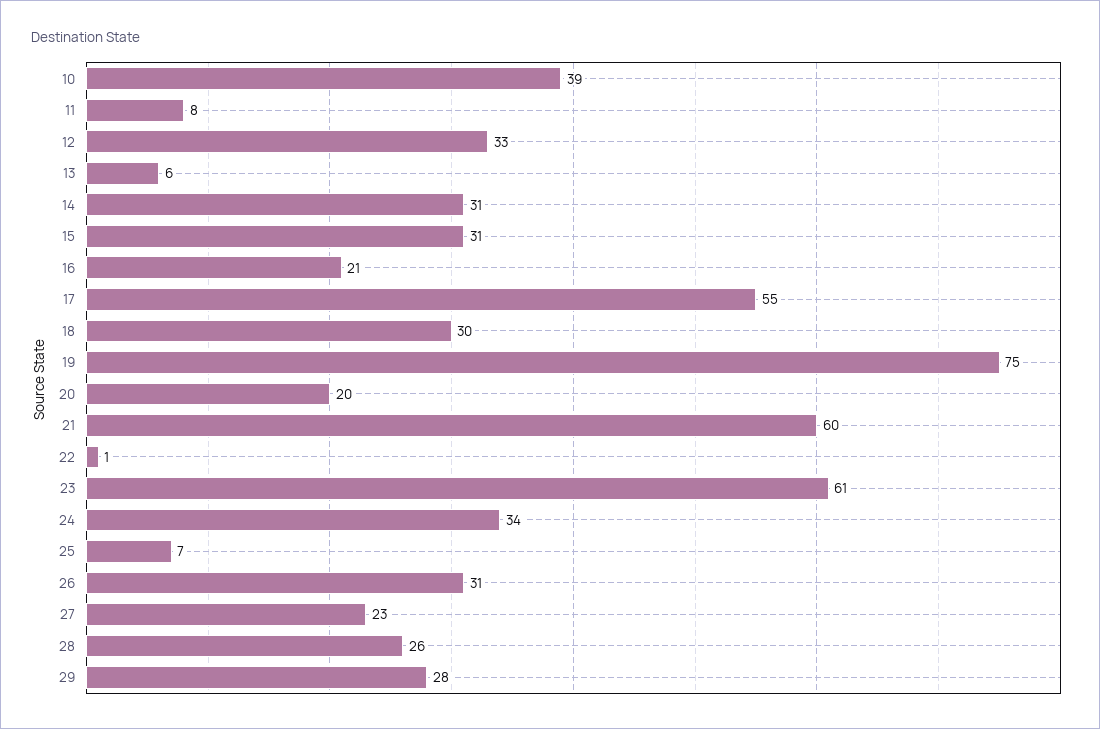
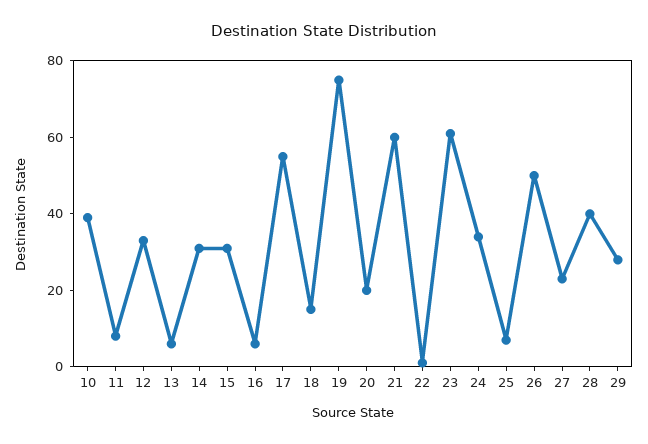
16: 21 -> 5
18: 30 -> 15
26: 31 -> 50
28: 26 -> 40

